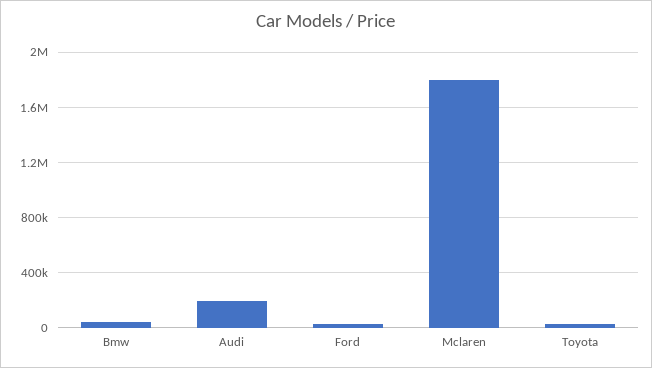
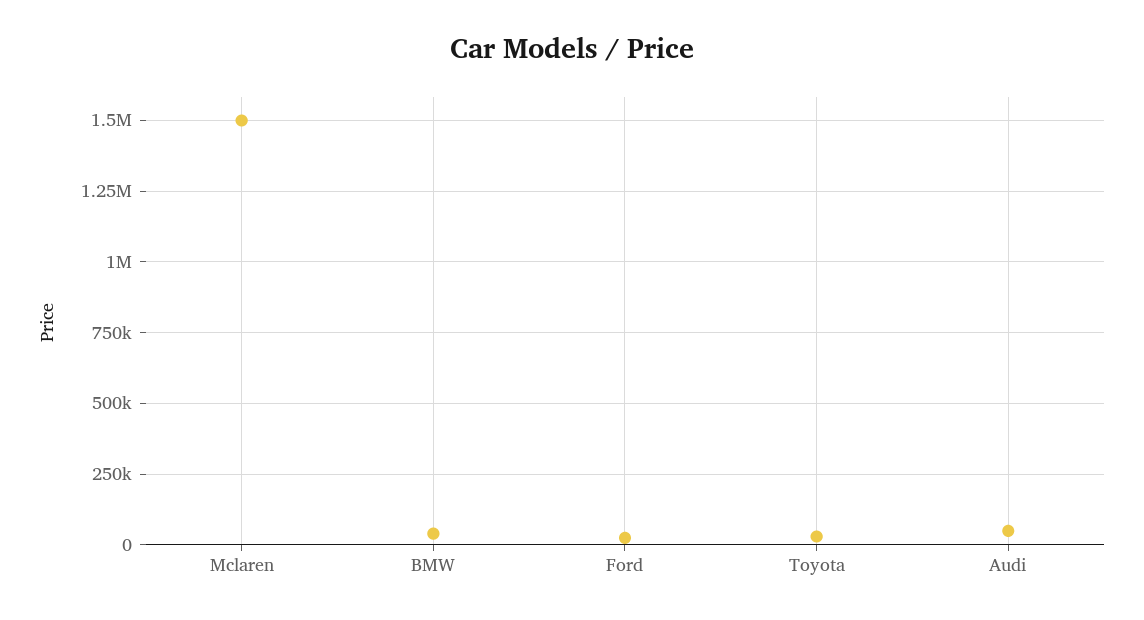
Audi: 200000 -> 50000
Mclaren: 1800000 -> 1500000

